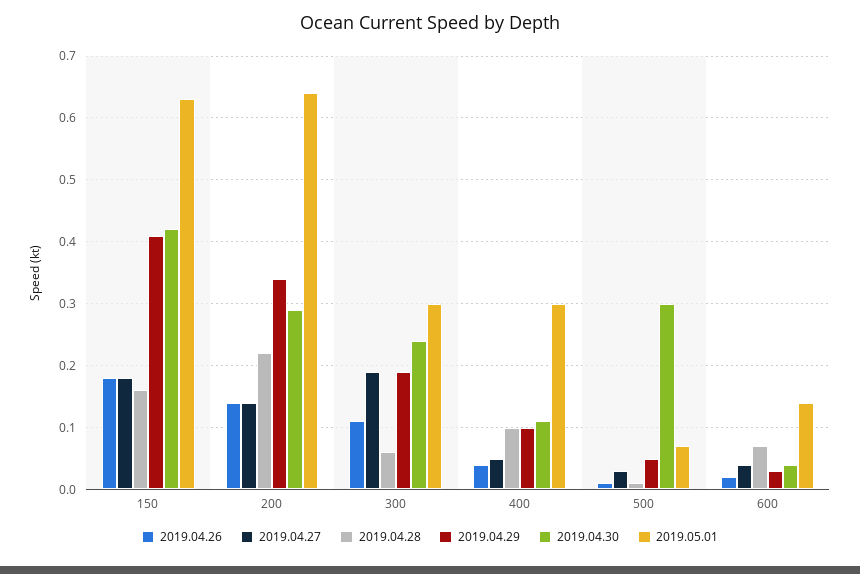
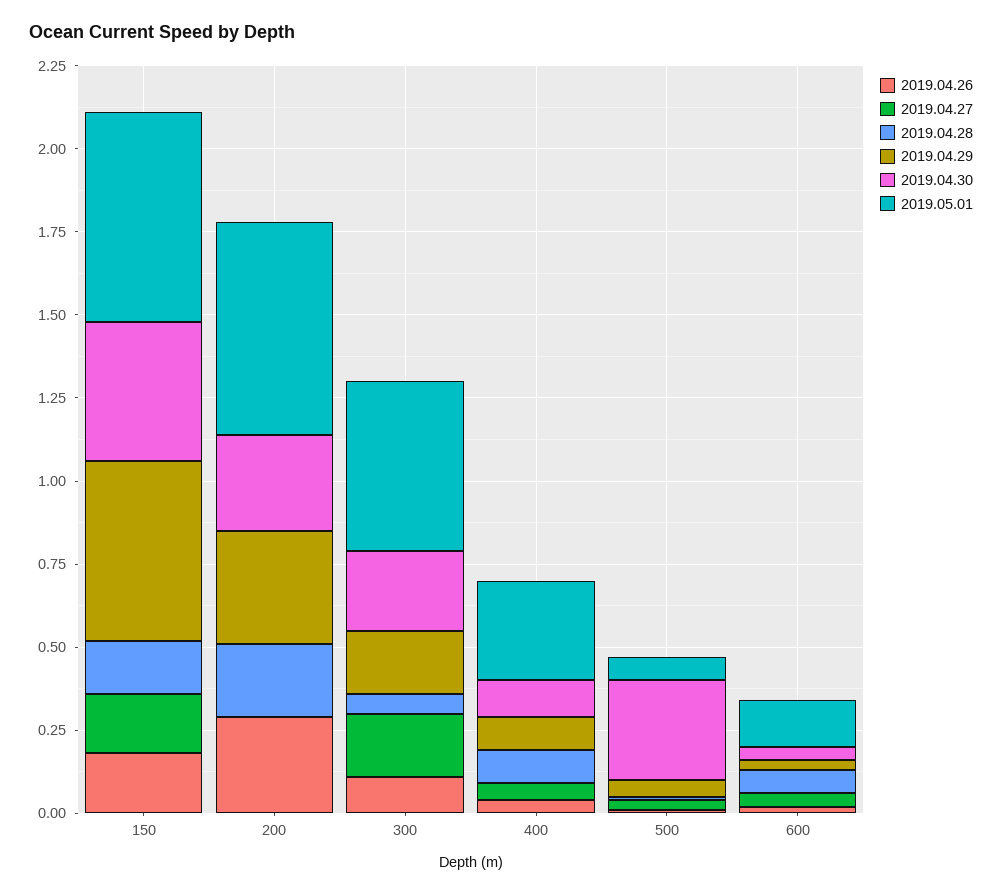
2019.04.29, 150: 0.41 -> 0.55
2019.04.26, 200: 0.14 -> 0.3
2019.04.27, 200: 0.14 -> 0
2019.05.01, 300: 0.3 -> 0.5

